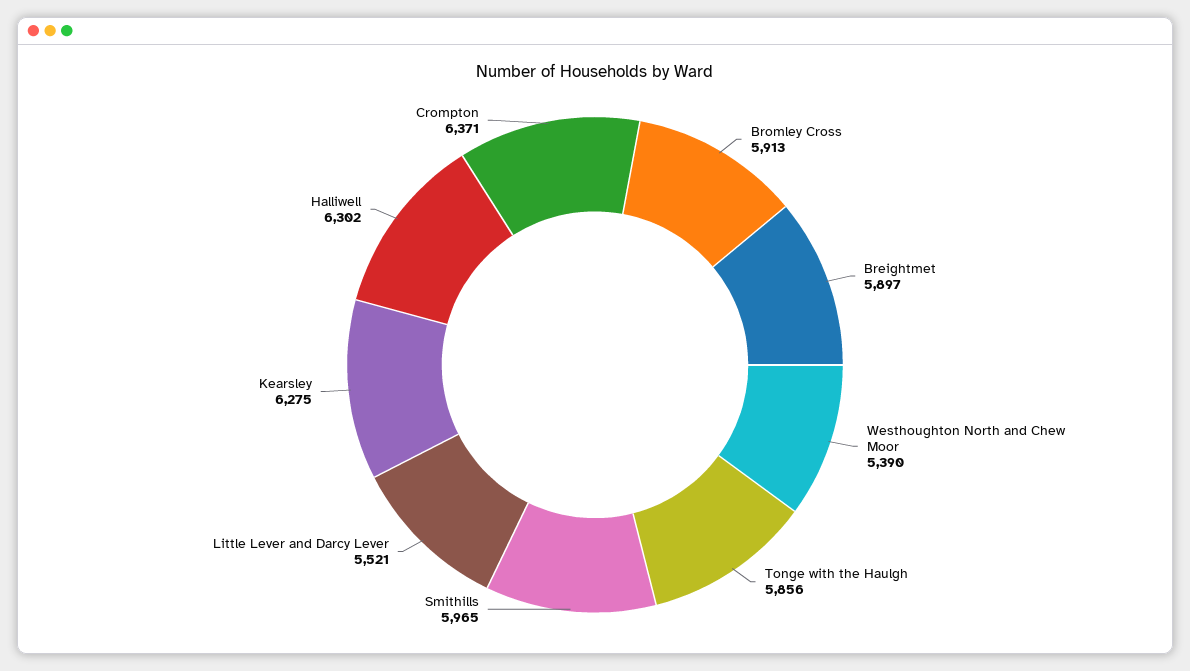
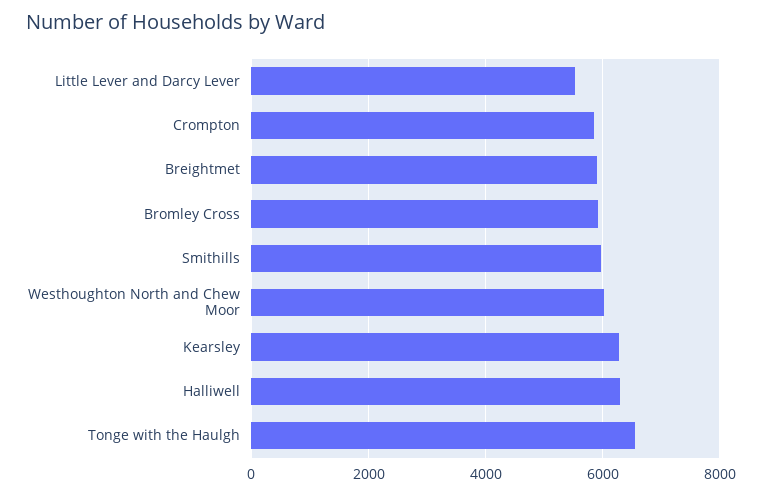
Westhoughton North and Chew Moor: 5390 -> 6000
Tonge with the Haulgh: 5856 -> 6600
Crompton: 6371 -> 5800

